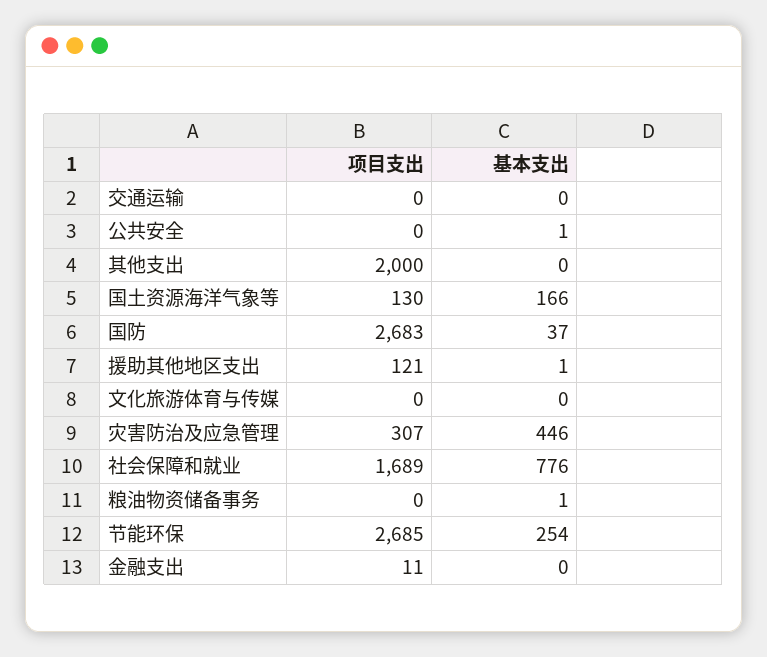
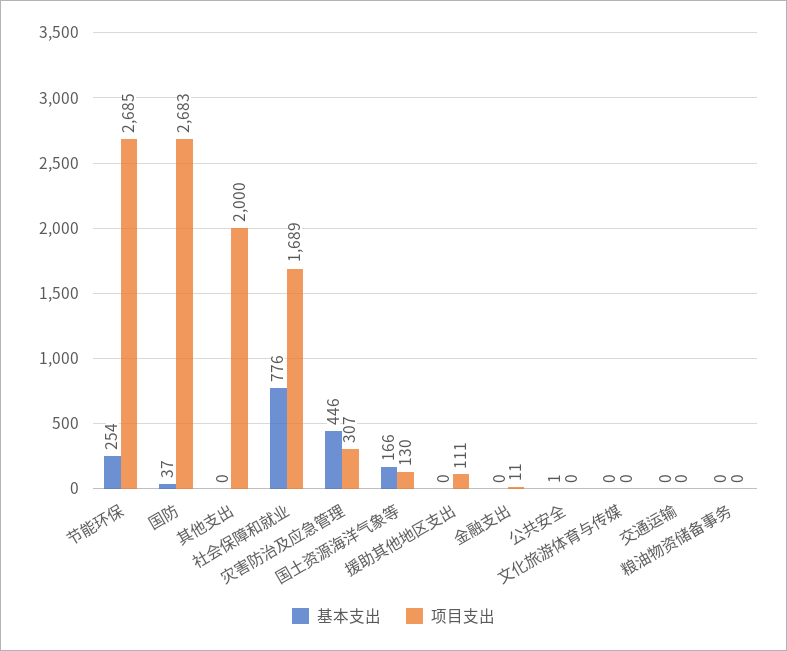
项目支出, 援助其他地区支出: 121 -> 111
基本支出, 援助其他地区支出: 1 -> 0
基本支出, 粮油物资储备事务: 1 -> 0

